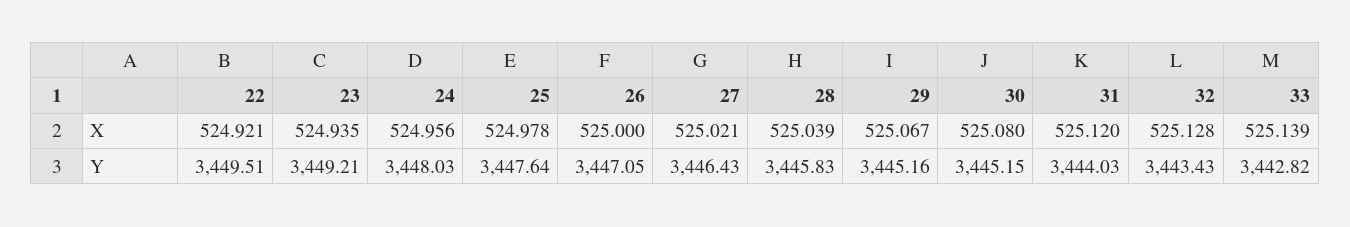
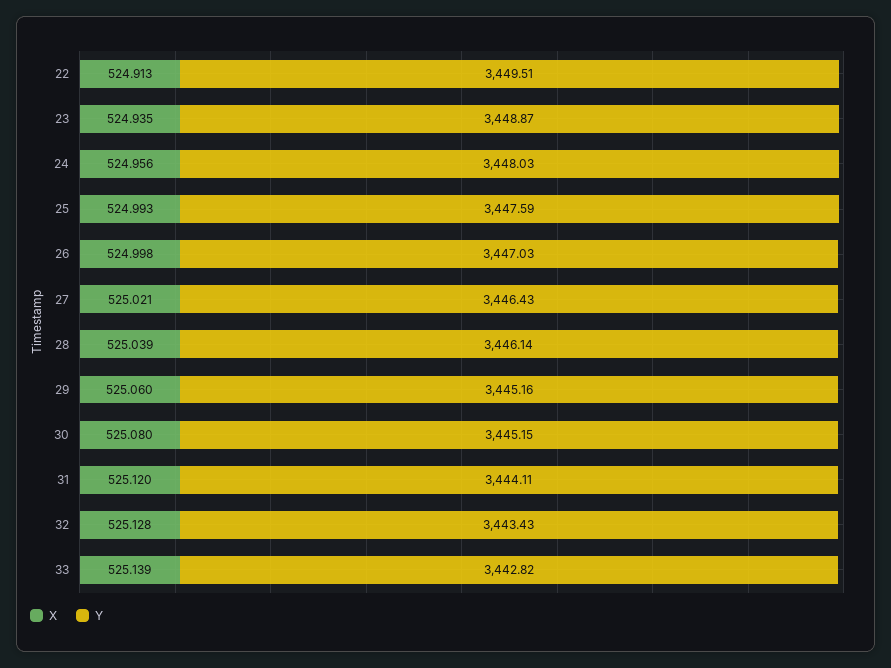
X, 22: 524.921 -> 524.913
X, 25: 524.978 -> 524.993
X, 26: 525 -> 524.998
X, 29: 525.067 -> 525.06
Y, 23: 3449.21 -> 3448.87
Y, 25: 3447.64 -> 3447.59
Y, 26: 3447.05 -> 3447.03
Y, 28: 3445.83 -> 3446.14
Y, 31: 3444.03 -> 3444.11

